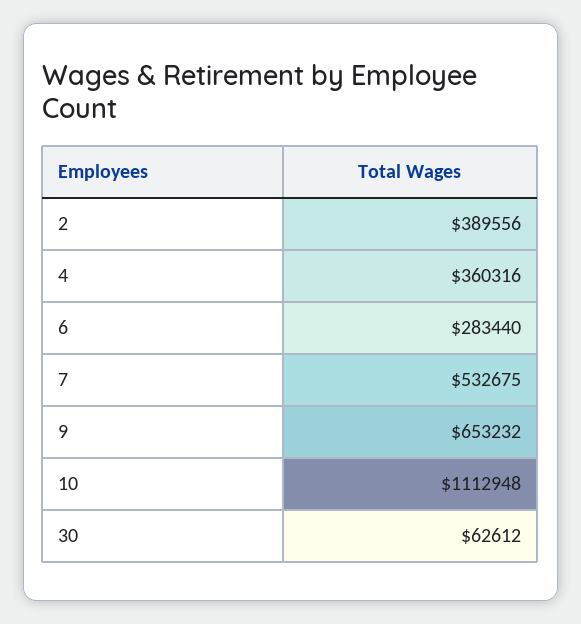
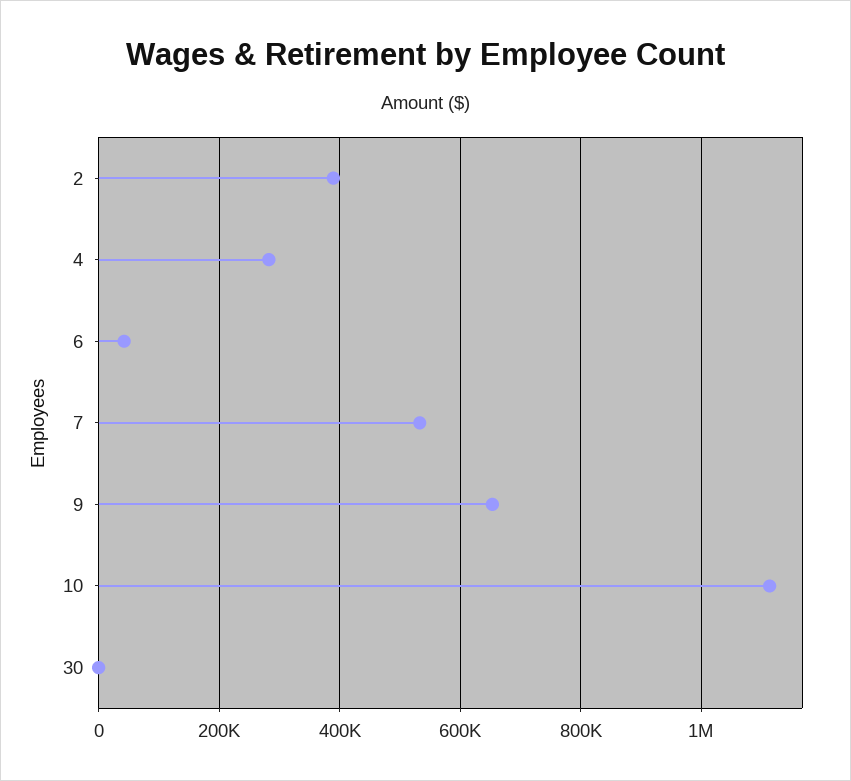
4: 360316 -> 280000
6: 283440 -> 40000
30: 62612 -> 0

